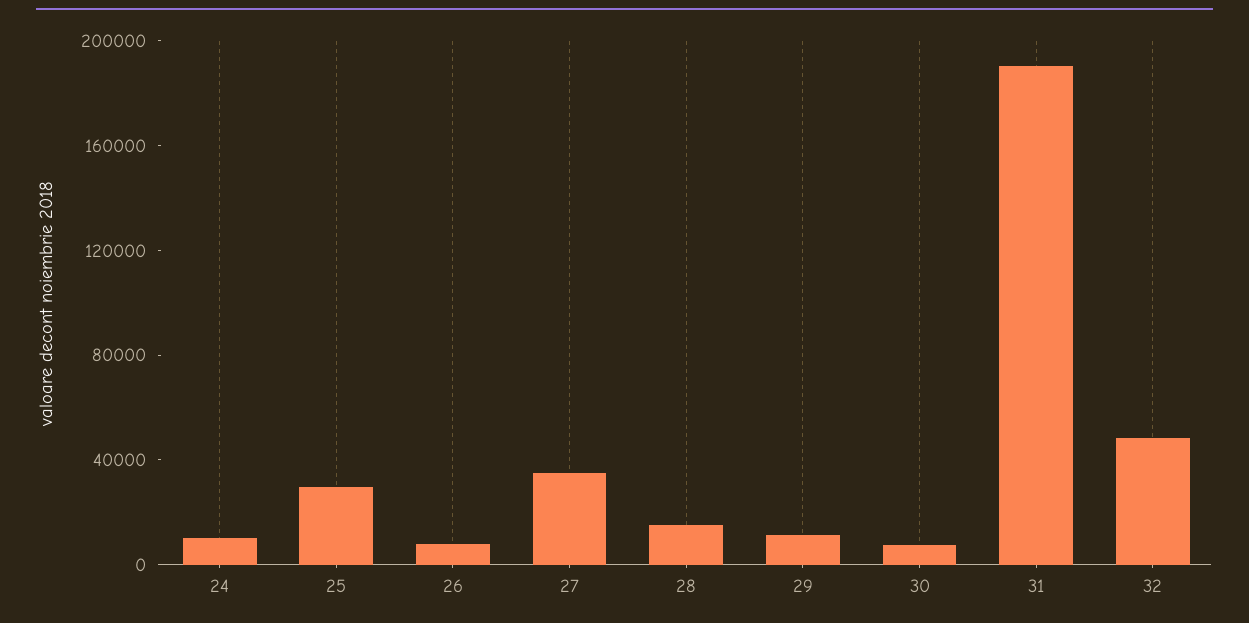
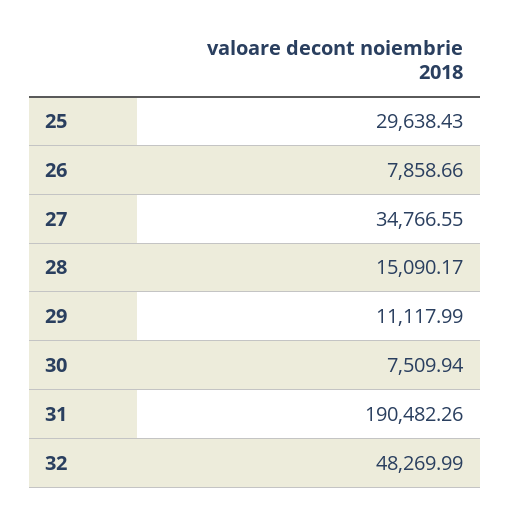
24: 10000 -> none

